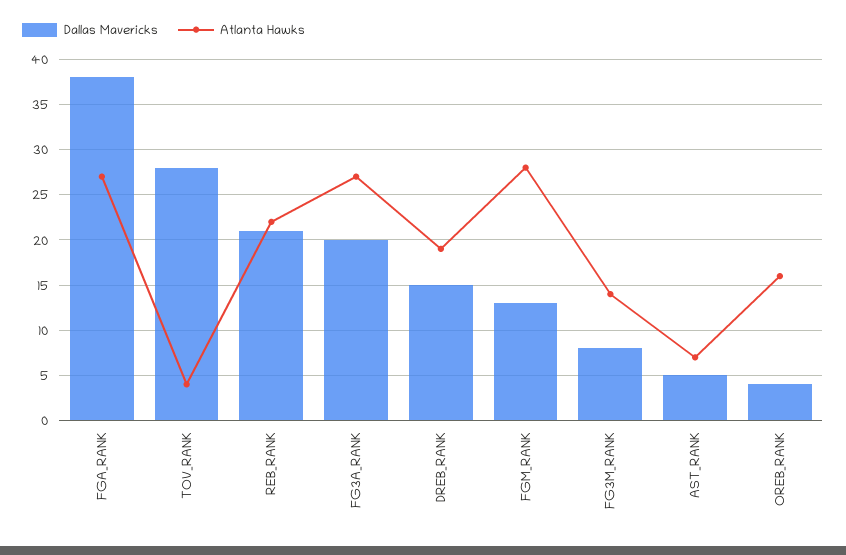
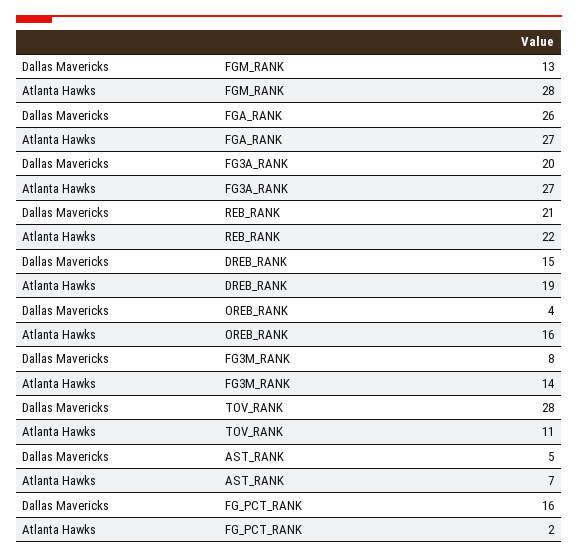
Dallas Mavericks, FGA_RANK: 38 -> 26
Atlanta Hawks, TOV_RANK: 4 -> 11
Dallas Mavericks, FG_PCT_RANK: none -> 16
Atlanta Hawks, FG_PCT_RANK: none -> 2

